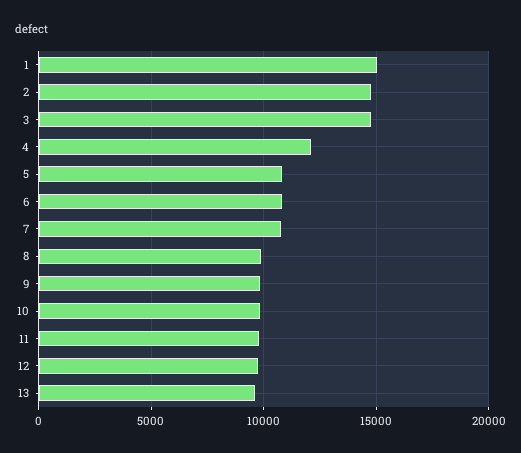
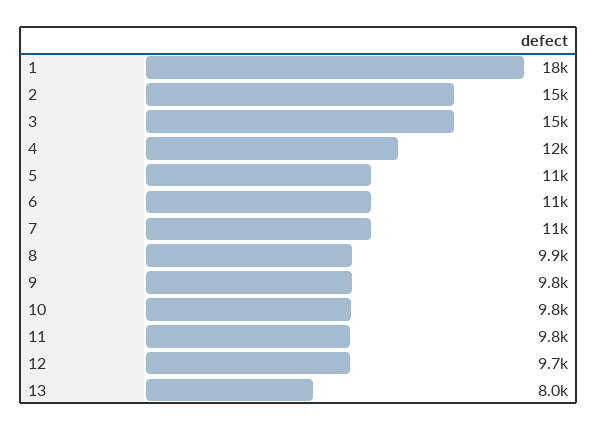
1: 15000 -> 18000
13: 9500 -> 8000

